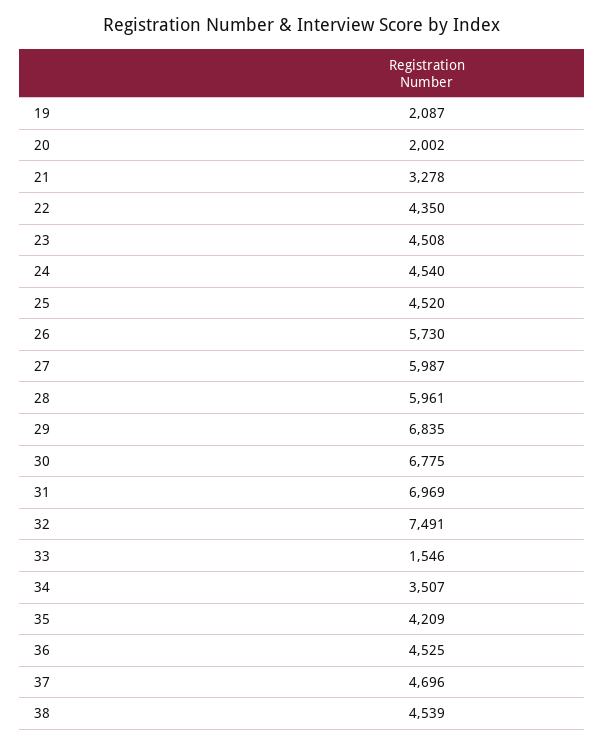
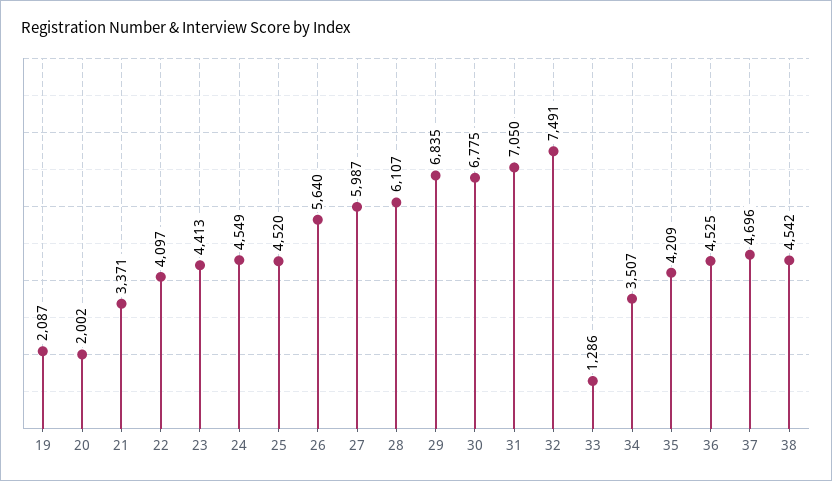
21: 3278 -> 3371
22: 4350 -> 4097
23: 4508 -> 4413
24: 4540 -> 4549
26: 5730 -> 5640
28: 5961 -> 6107
31: 6969 -> 7050
33: 1546 -> 1286
38: 4539 -> 4542

